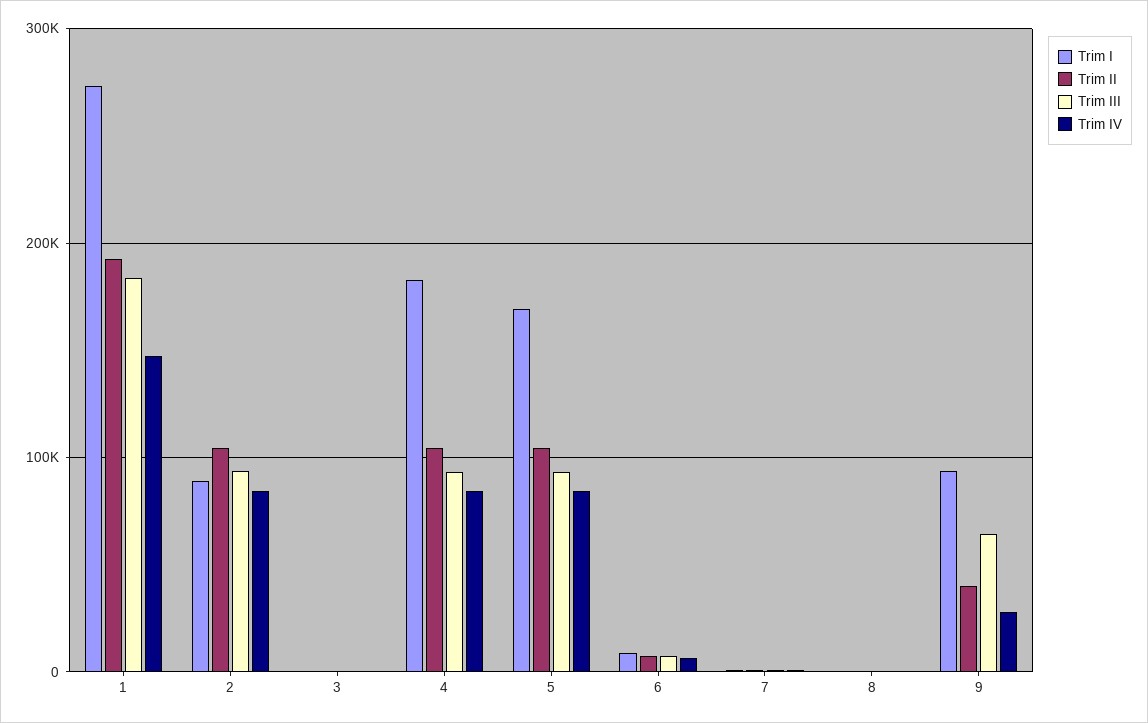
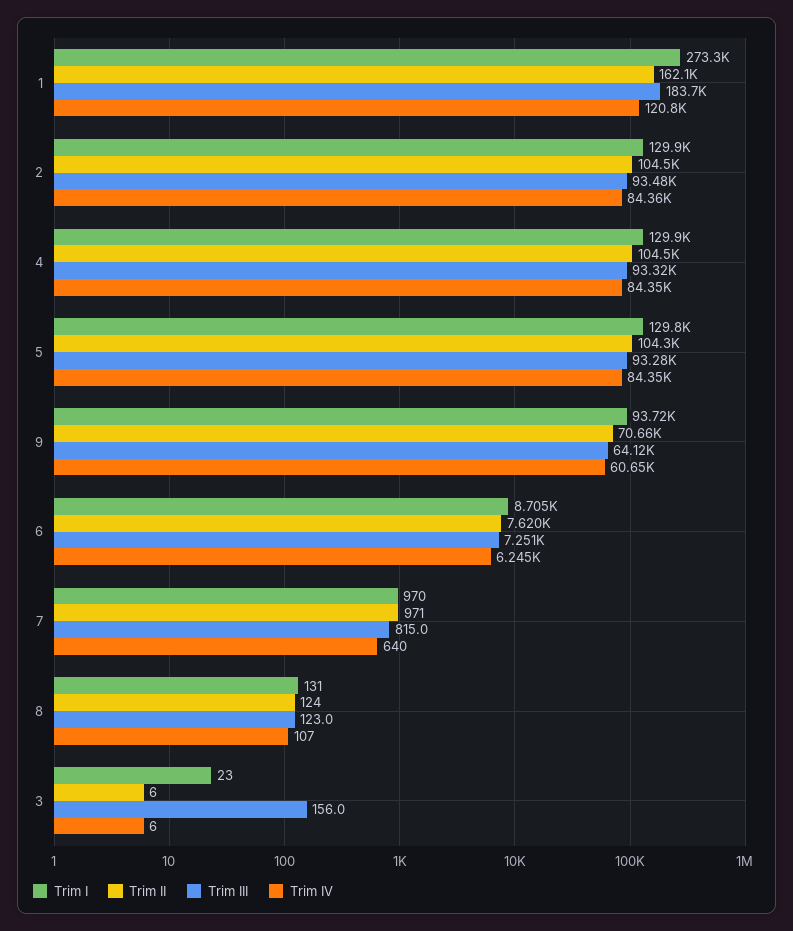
Trim II, 1: 190000 -> 162100
Trim IV, 1: 150000 -> 120800
Trim I, 2: 90000 -> 129900
Trim I, 4: 180000 -> 129900
Trim I, 5: 170000 -> 129800
Trim II, 9: 40000 -> 70660
Trim IV, 9: 30000 -> 60650

